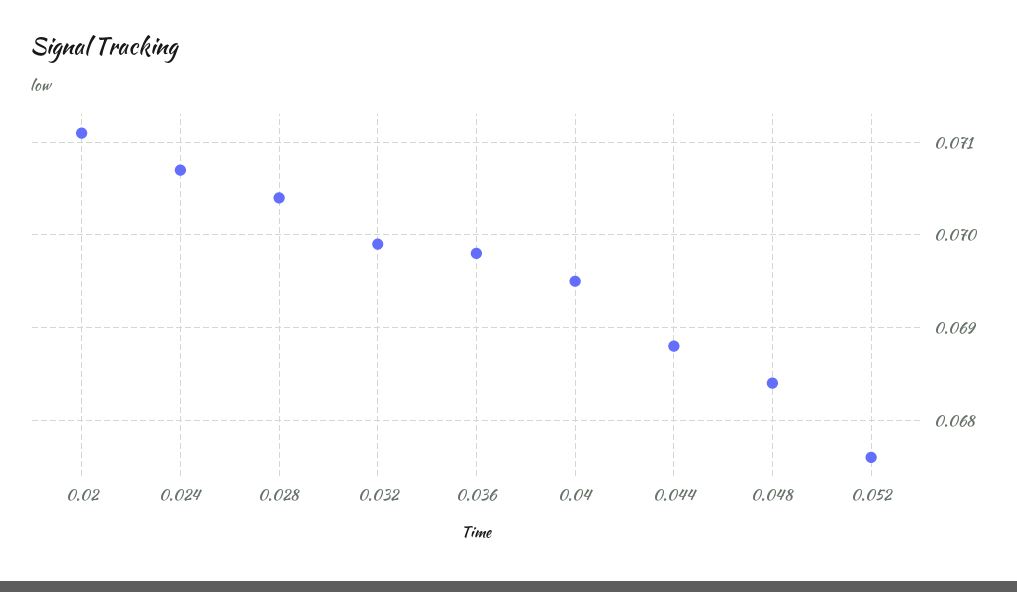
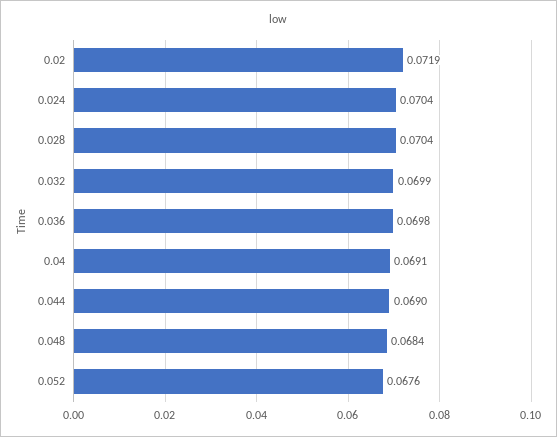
0.02: 0.0711 -> 0.0719
0.024: 0.0707 -> 0.0704
0.04: 0.0695 -> 0.0691
0.044: 0.0688 -> 0.069

